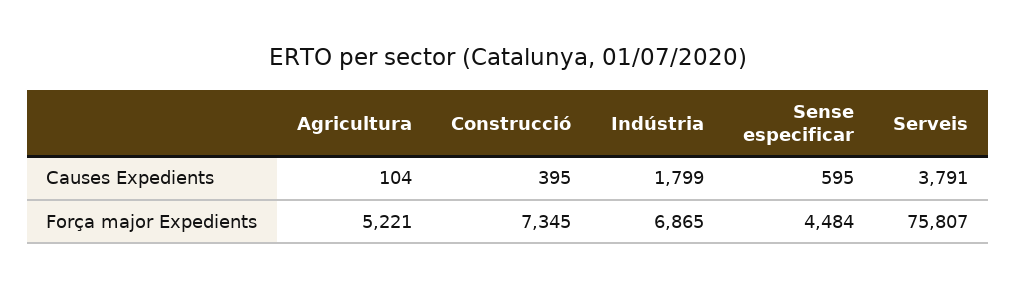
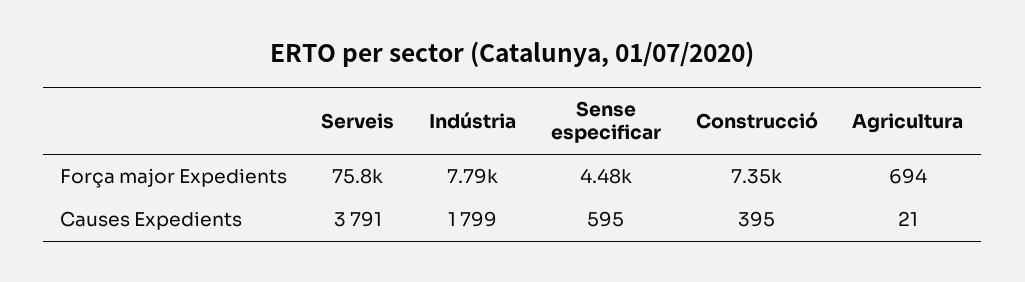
Agricultura, Causes Expedients: 104 -> 21
Agricultura, Força major Expedients: 5221 -> 694
Indústria, Força major Expedients: 6865 -> 7790

